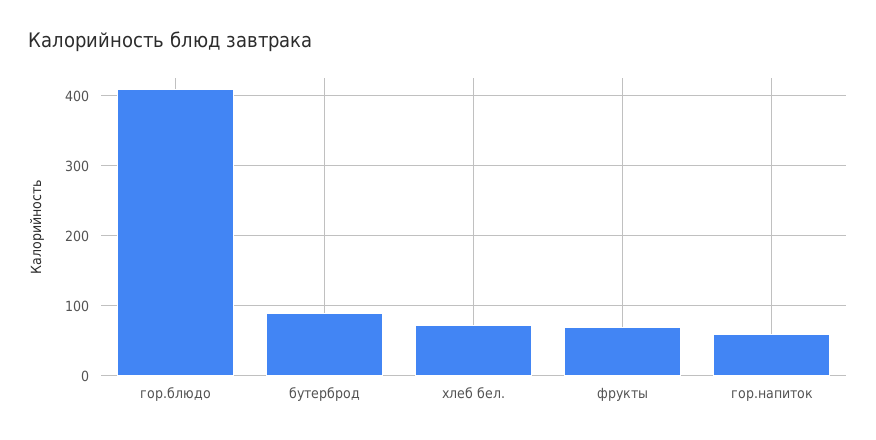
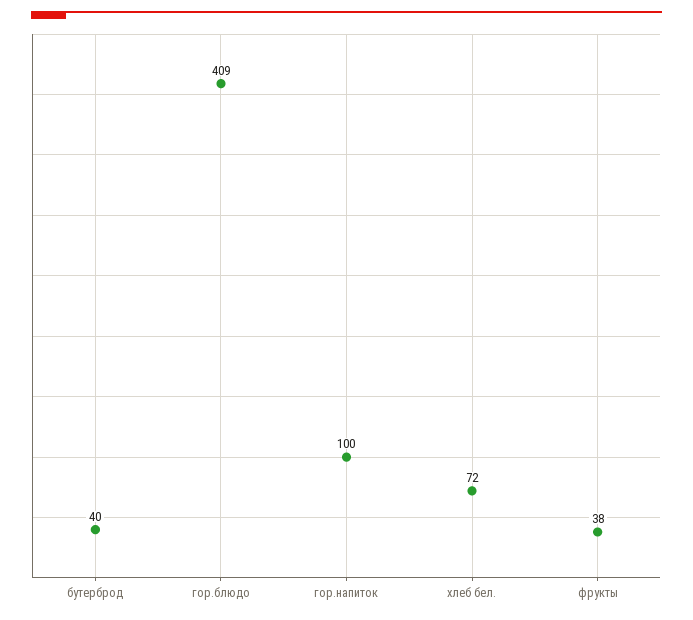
бутерброд: 90 -> 40
фрукты: 70 -> 38
гор.напиток: 60 -> 100

